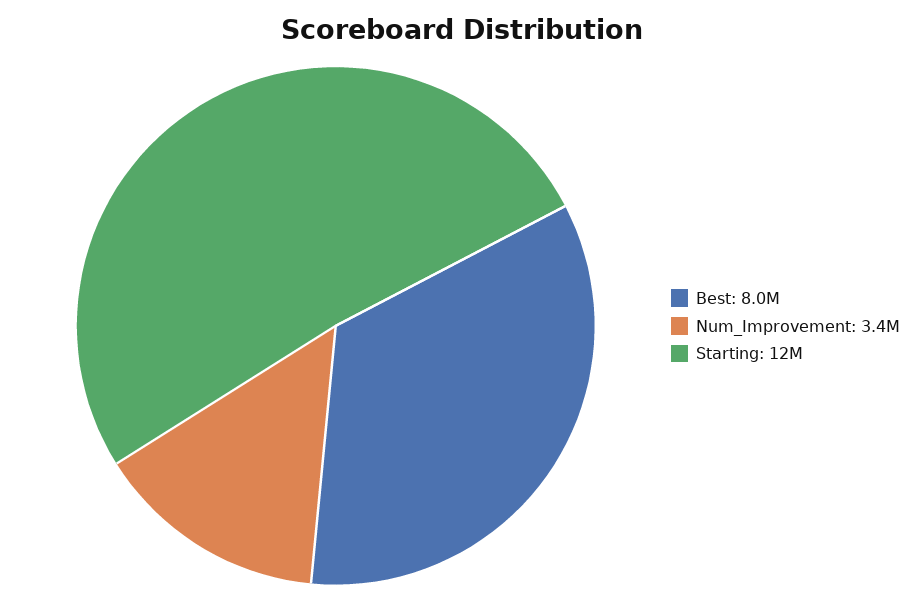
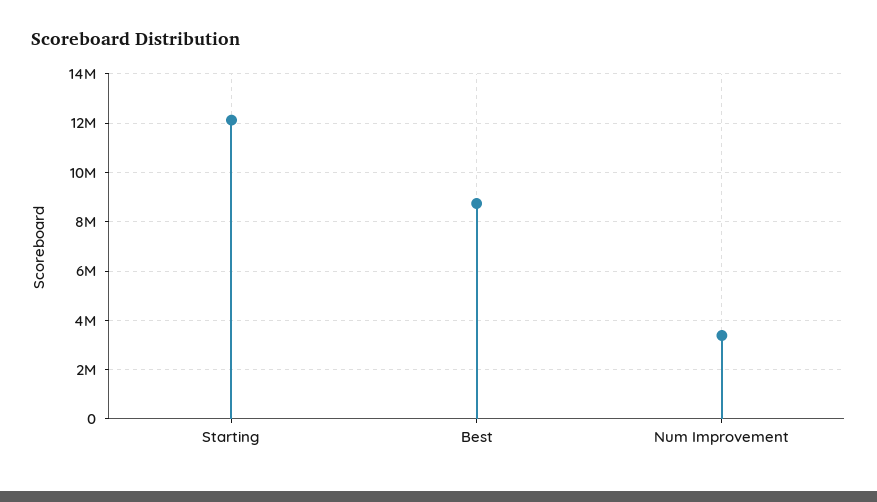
Best: 8000000 -> 8750000

